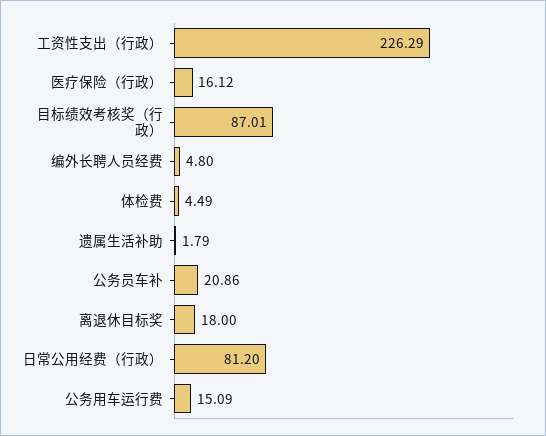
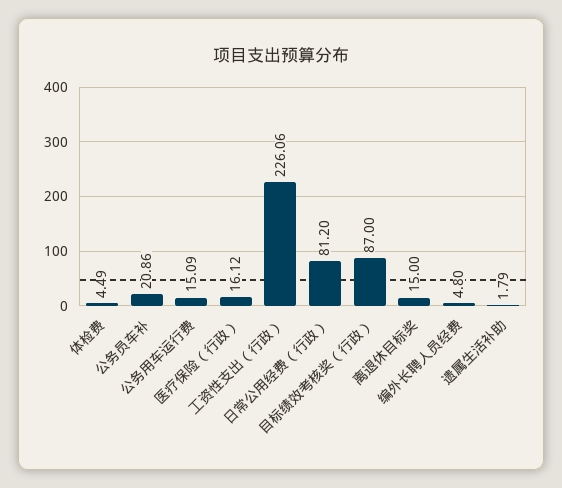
工资性支出（行政）: 226.29 -> 226.06
目标绩效考核奖（行政）: 87.01 -> 87
离退休目标奖: 18 -> 15

